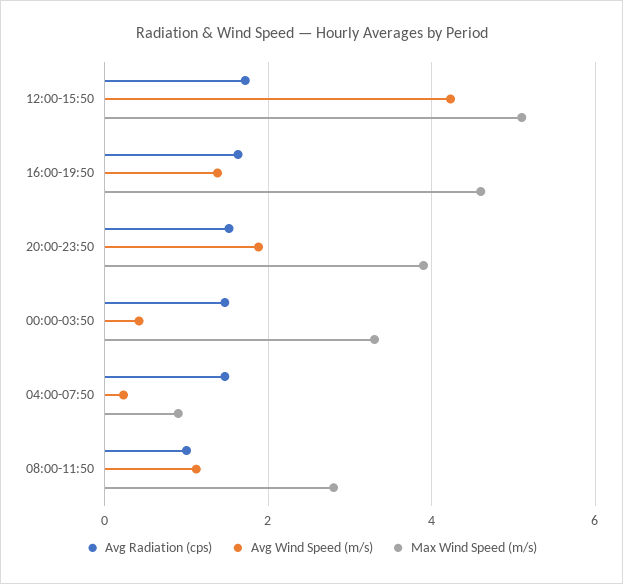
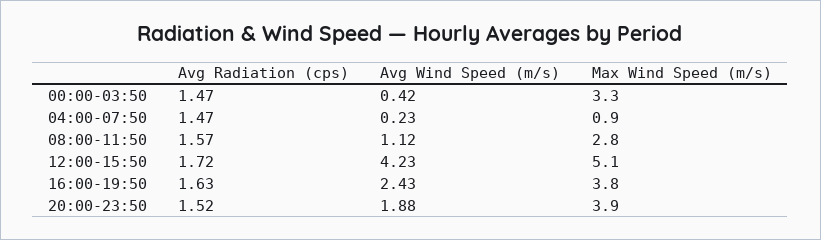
Avg Wind Speed (m/s), 16:00-19:50: 1.4 -> 2.43
Max Wind Speed (m/s), 16:00-19:50: 4.6 -> 3.8
Avg Radiation (cps), 08:00-11:50: 1 -> 1.57

